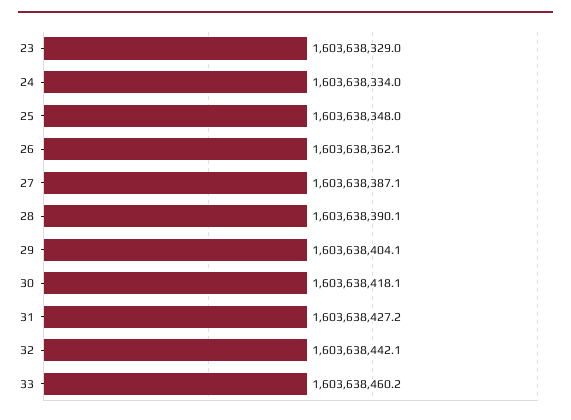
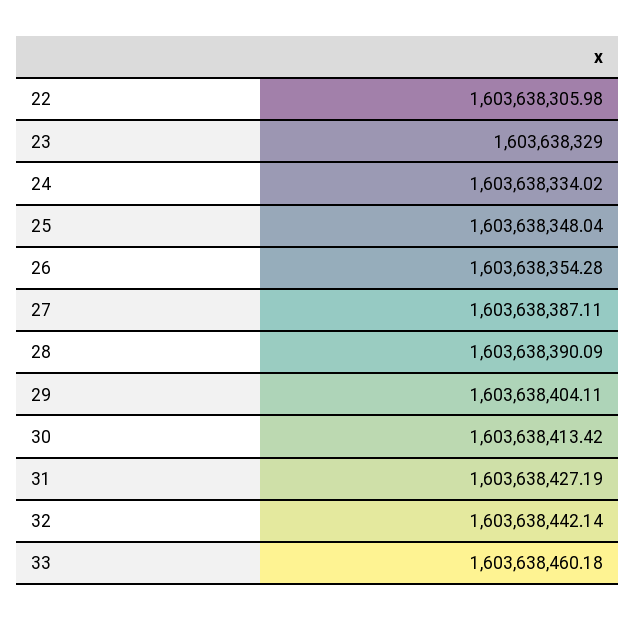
26: 1603638362.1 -> 1603638354.28
30: 1603638418.1 -> 1603638413.42
22: none -> 1603638305.98

